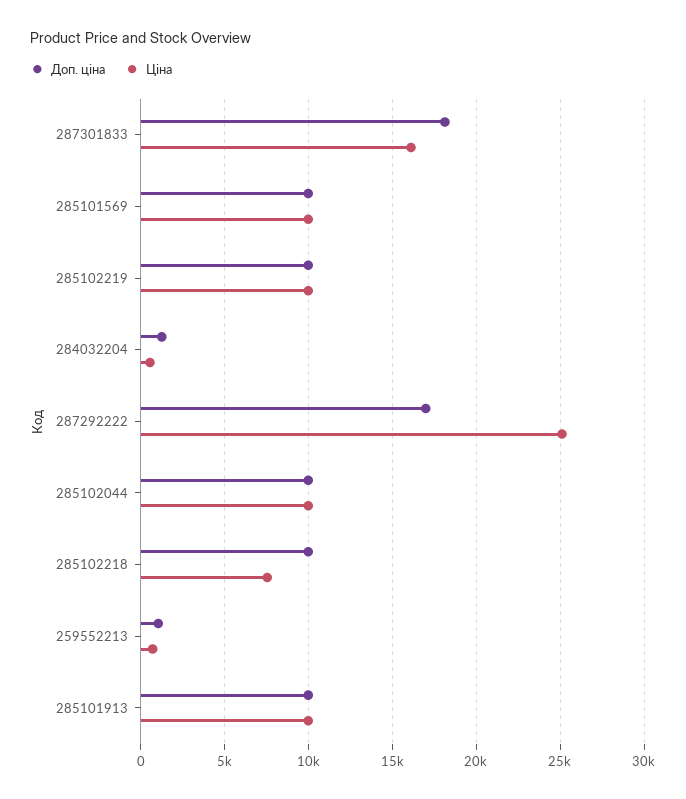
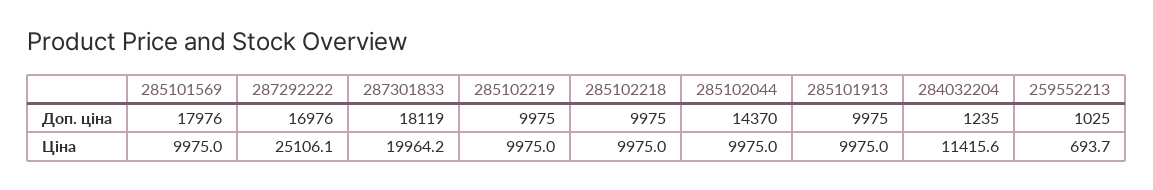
Ціна, 287301833: 16000 -> 19964.2
Доп. ціна, 285101569: 10000 -> 17976
Ціна, 284032204: 500 -> 11415.6
Доп. ціна, 285102044: 10000 -> 14370
Ціна, 285102218: 7500 -> 9975

